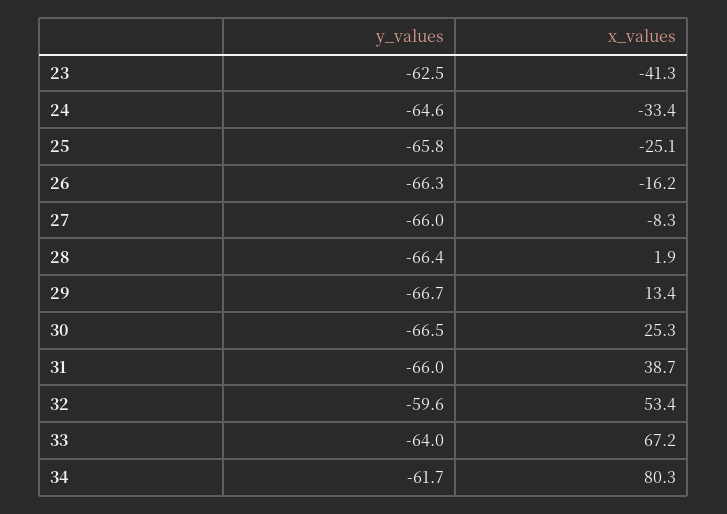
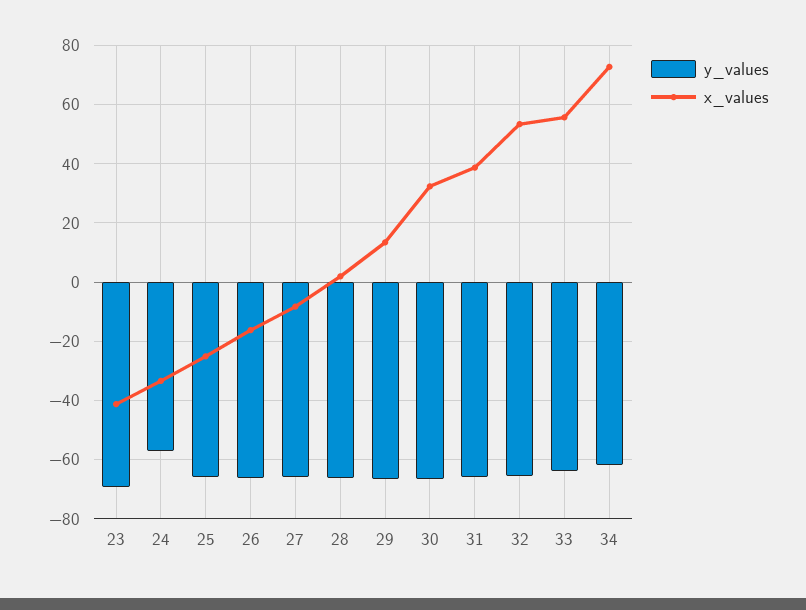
y_values, 23: -62.5 -> -70
y_values, 24: -64.6 -> -57.5
x_values, 30: 25.3 -> 32.5
y_values, 32: -59.6 -> -65
x_values, 33: 67.2 -> 55
x_values, 34: 80.3 -> 72.5

